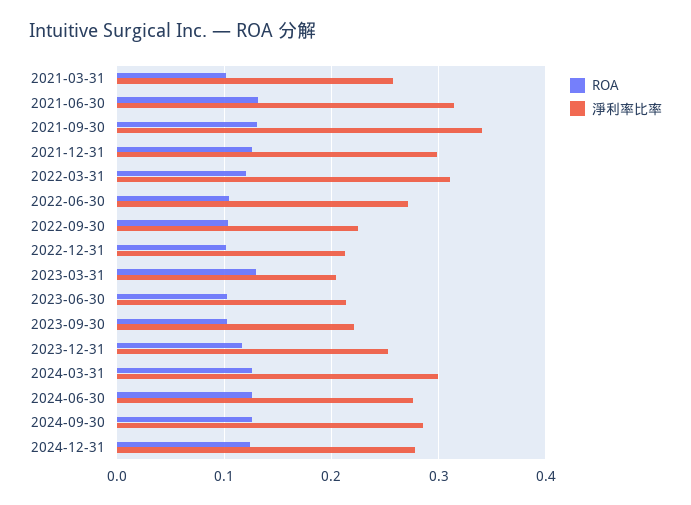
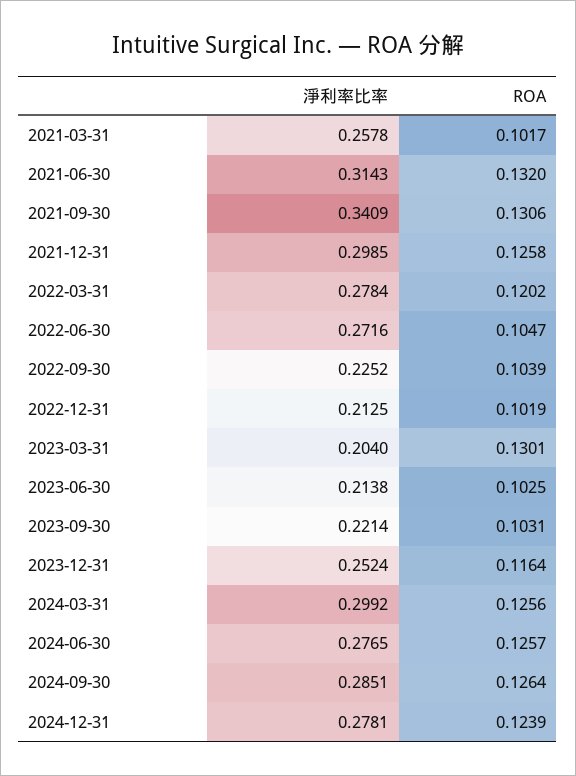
淨利率比率, 2022-03-31: 0.31 -> 0.2784

